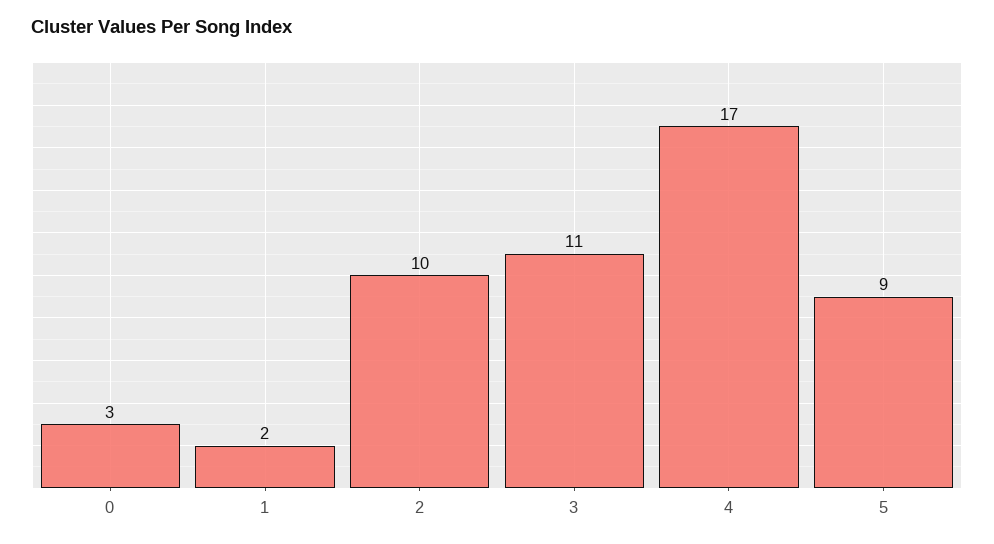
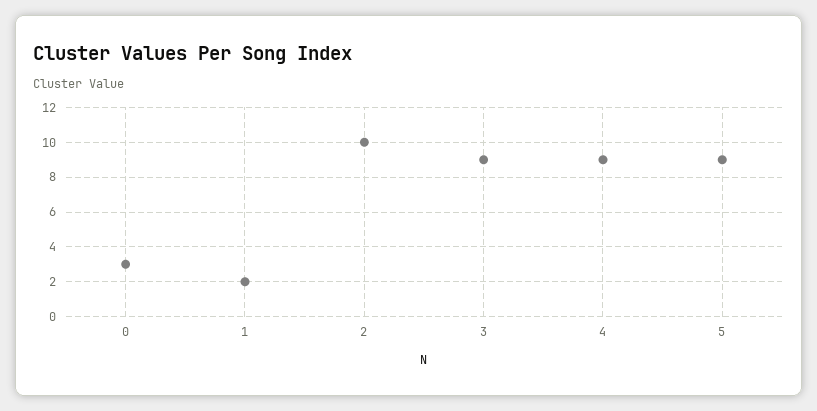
3: 11 -> 9
4: 17 -> 9

